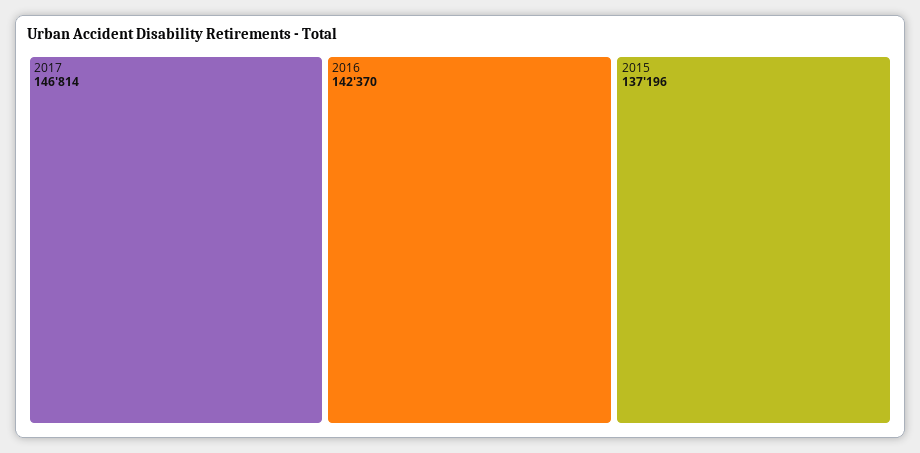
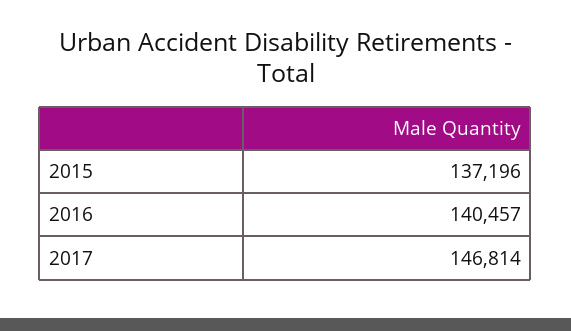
2016: 142370 -> 140457

